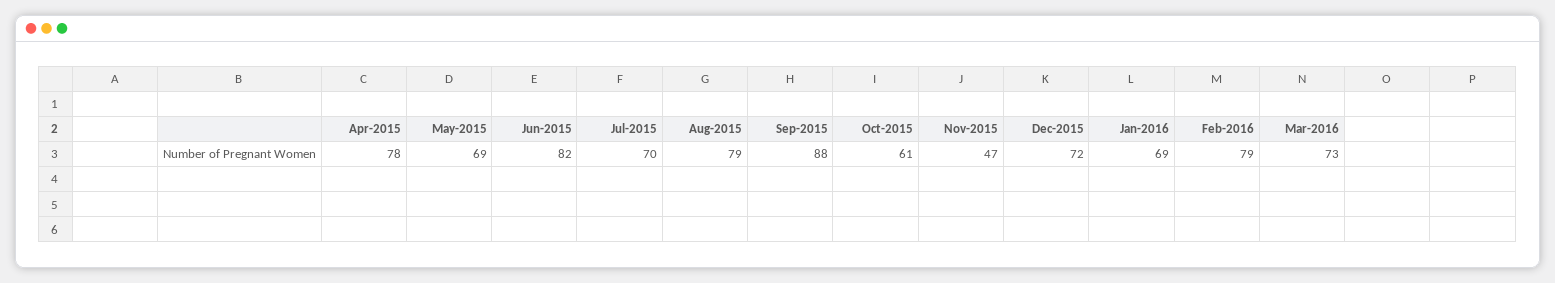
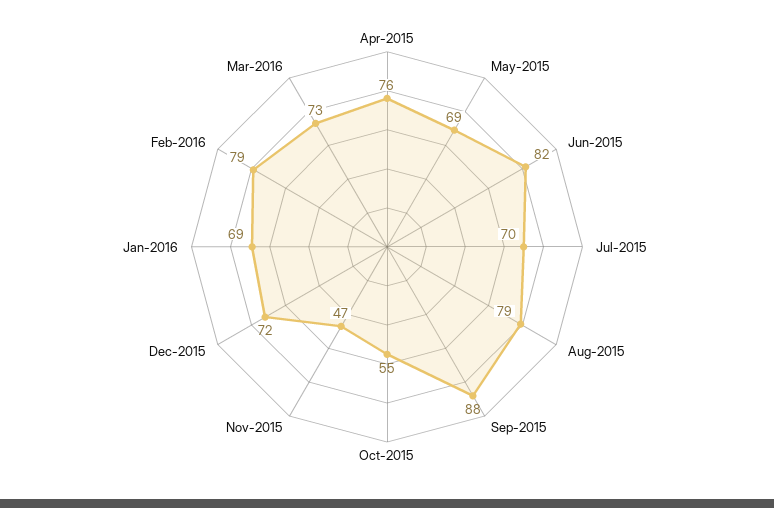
Apr-2015: 78 -> 76
Oct-2015: 61 -> 55

